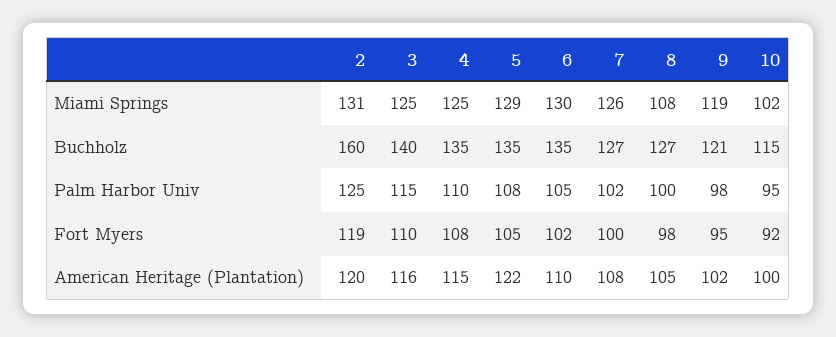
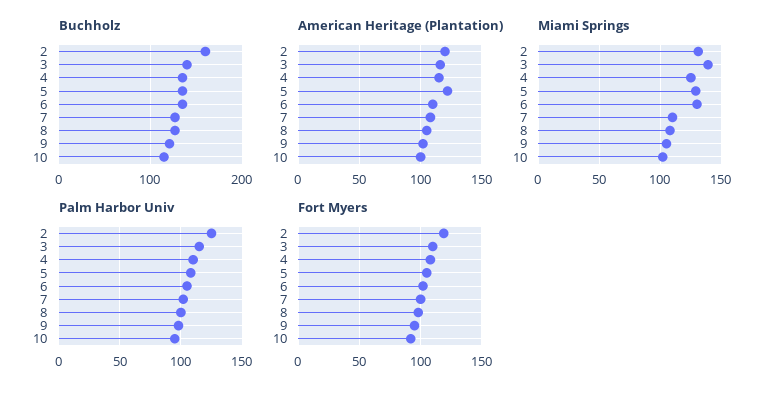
Miami Springs, 3: 125 -> 140
Miami Springs, 7: 126 -> 110
Miami Springs, 9: 119 -> 105

